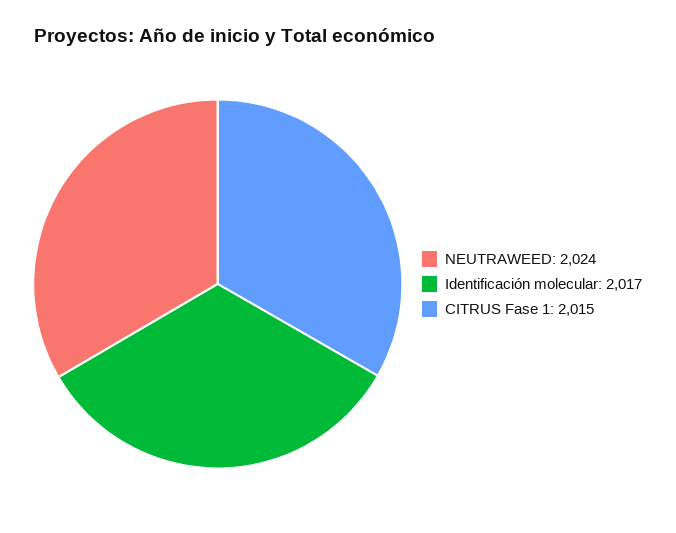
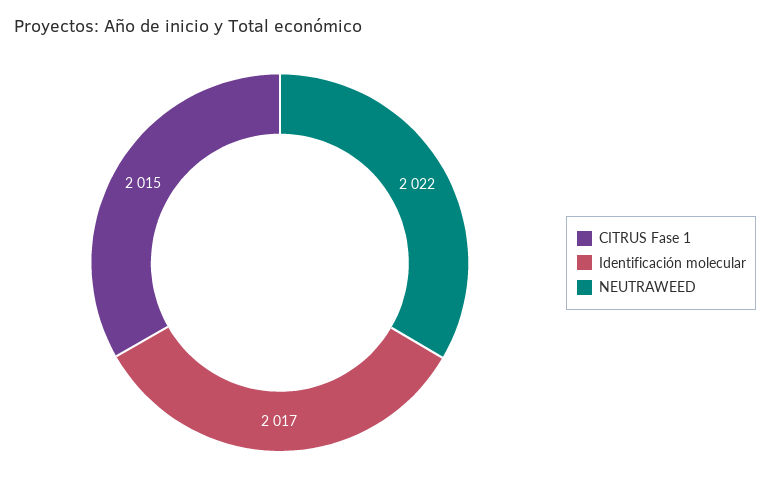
NEUTRAWEED: 2024 -> 2022

